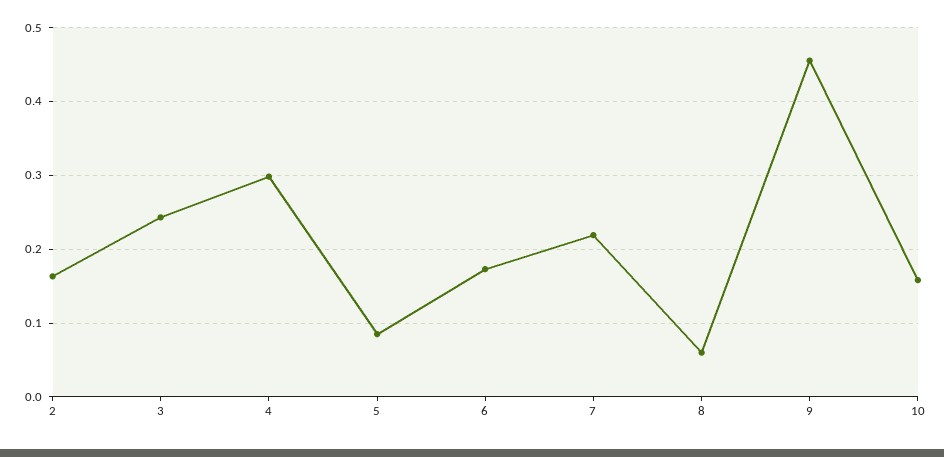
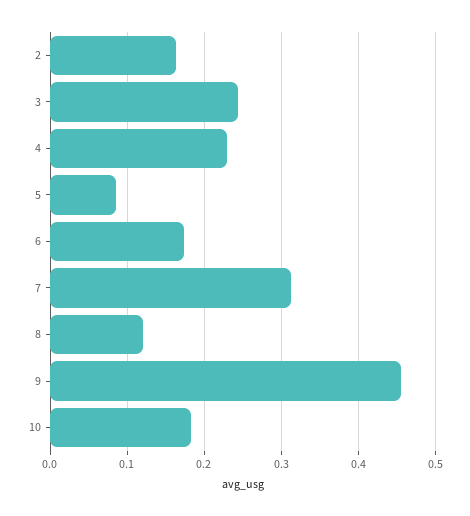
4: 0.3 -> 0.23
7: 0.22 -> 0.31
8: 0.06 -> 0.12
10: 0.16 -> 0.18

